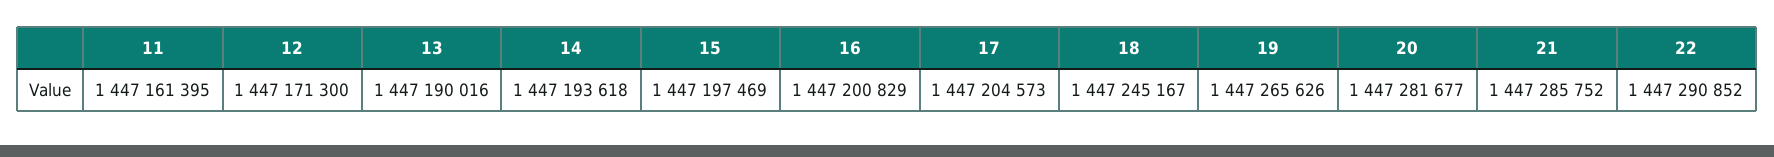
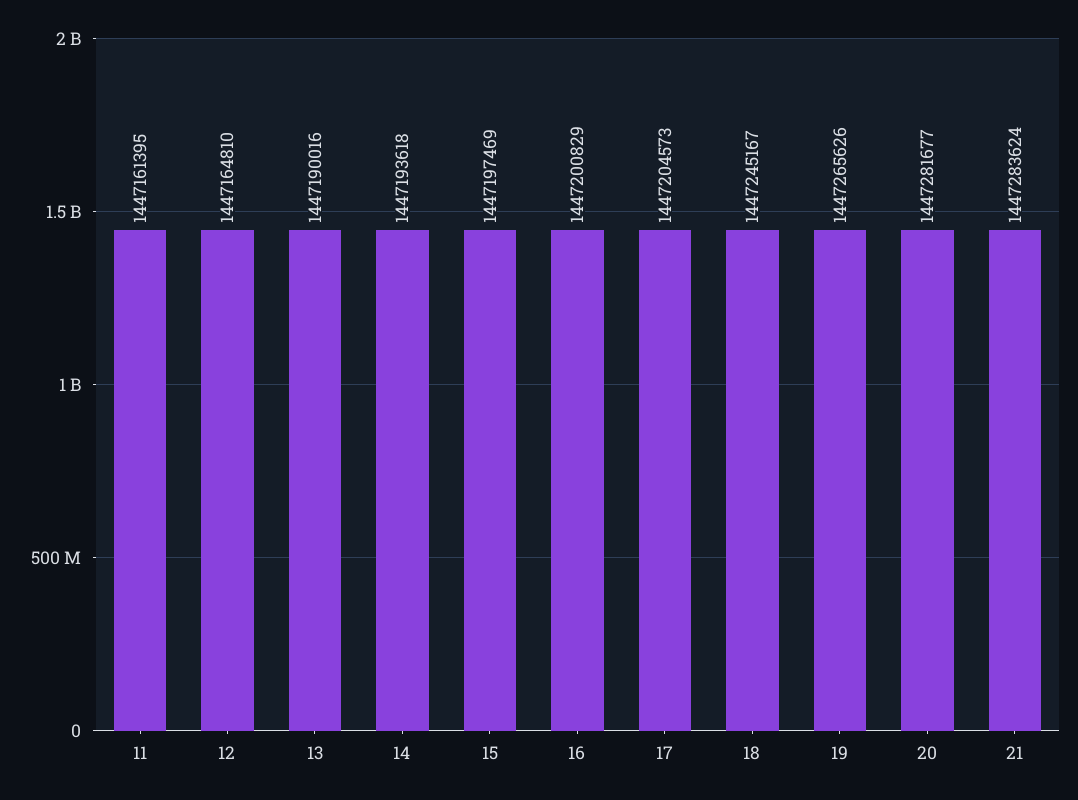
12: 1447171300 -> 1447164810
21: 1447285752 -> 1447283624
22: 1447290852 -> none

